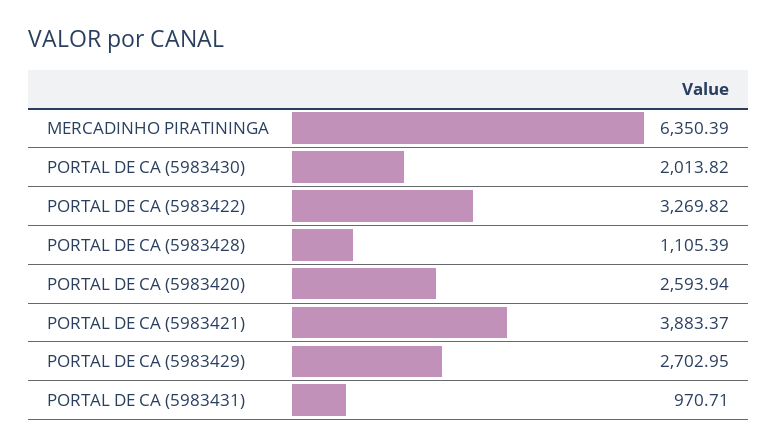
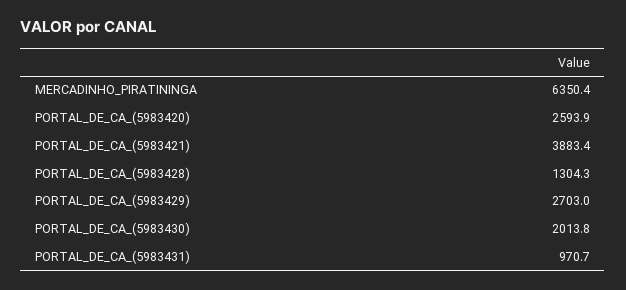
PORTAL DE CA (5983422): 3269.82 -> none
PORTAL DE CA (5983428): 1105.39 -> 1304.3

